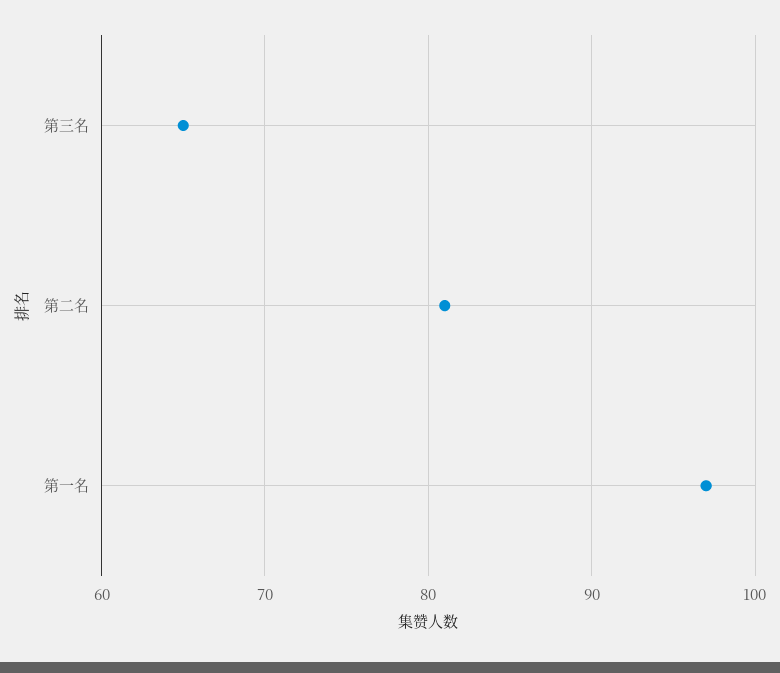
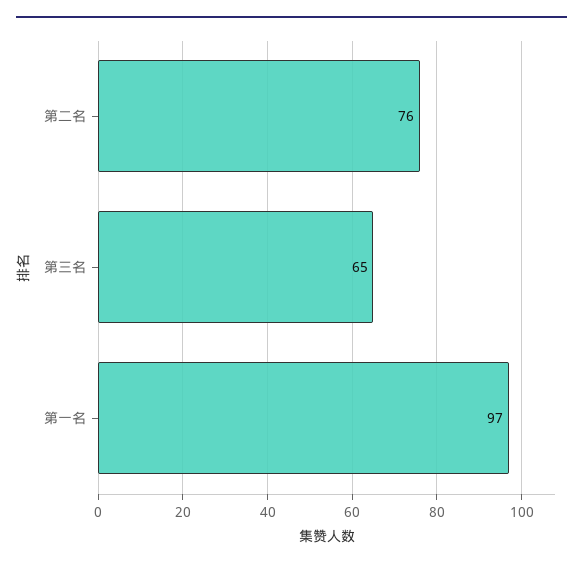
第二名: 81 -> 76

